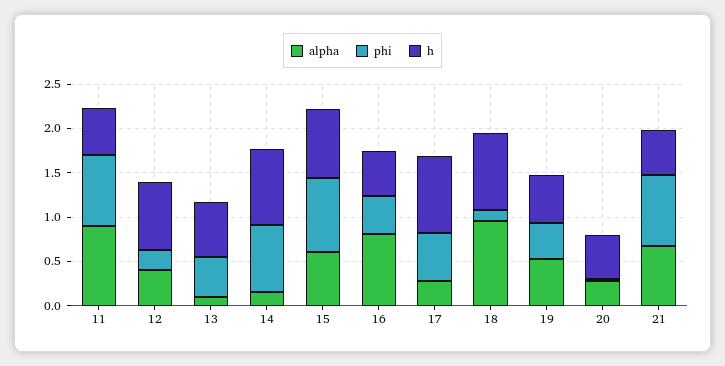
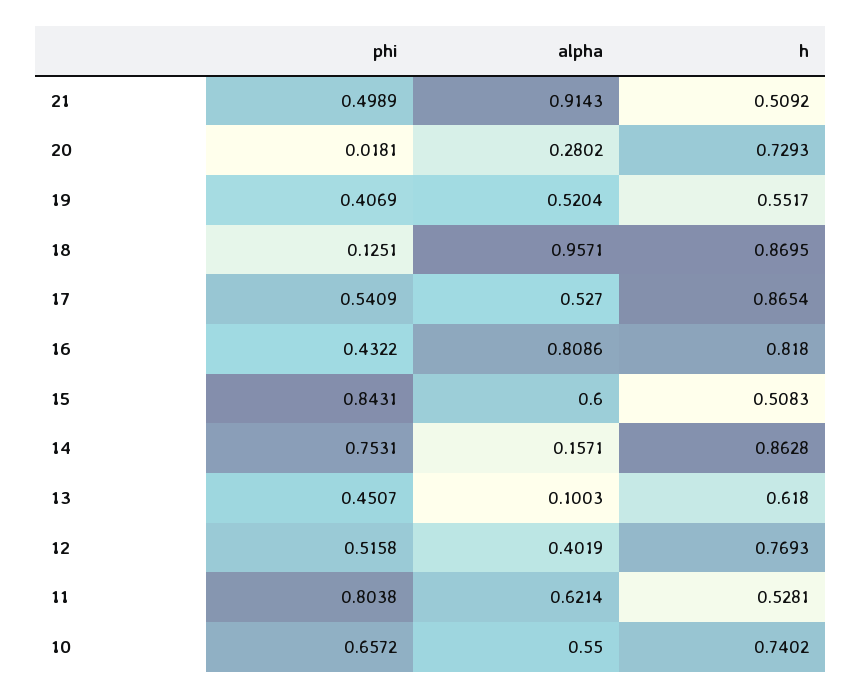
alpha, 11: 0.9 -> 0.6214
phi, 12: 0.2 -> 0.5158
h, 15: 0.8 -> 0.5083
h, 16: 0.5 -> 0.818
alpha, 17: 0.3 -> 0.527
h, 20: 0.5 -> 0.7293
alpha, 21: 0.7 -> 0.9143
phi, 21: 0.8 -> 0.4989
phi, 10: none -> 0.6572
alpha, 10: none -> 0.55
h, 10: none -> 0.7402

